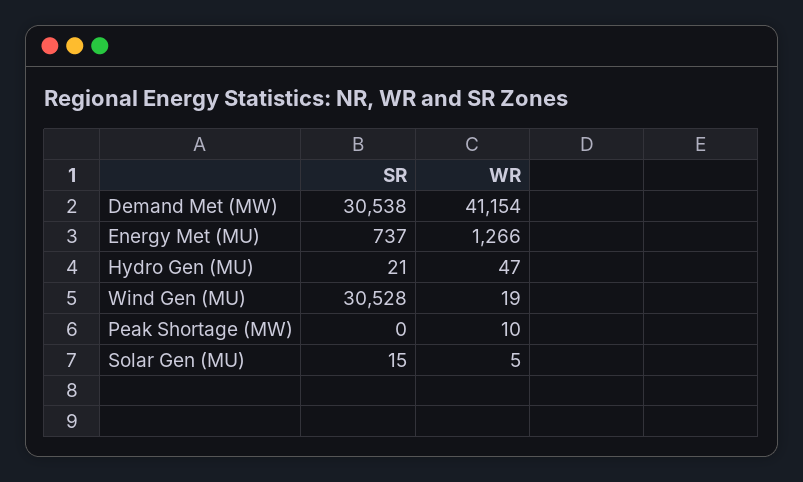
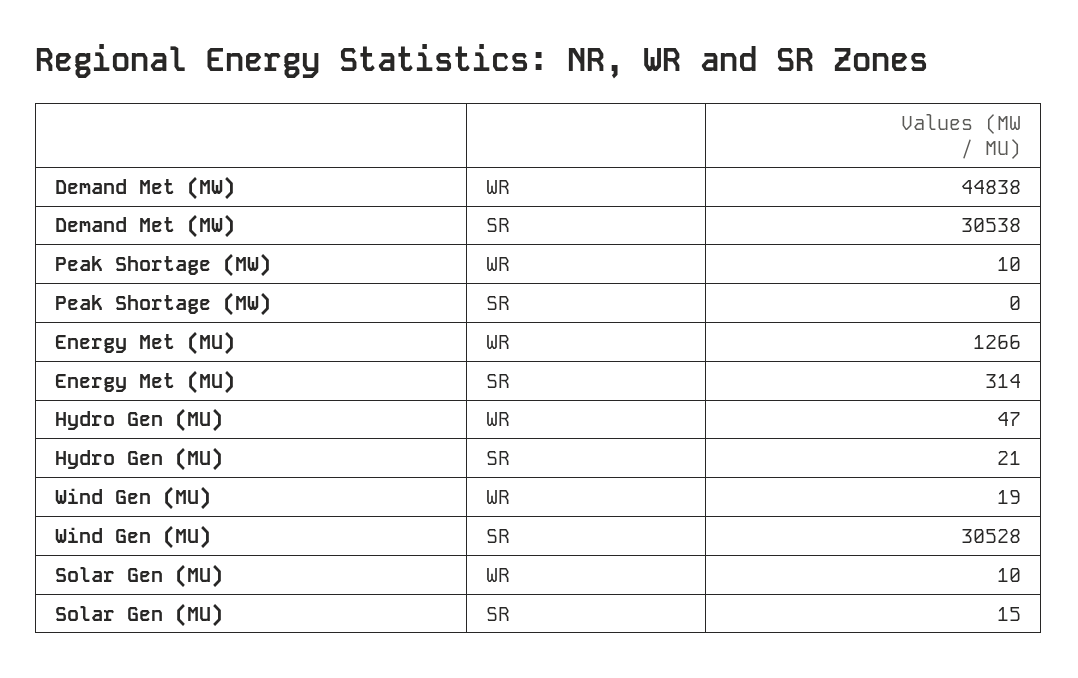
WR, Demand Met (MW): 41154 -> 44838
SR, Energy Met (MU): 737 -> 314
WR, Solar Gen (MU): 5 -> 10

